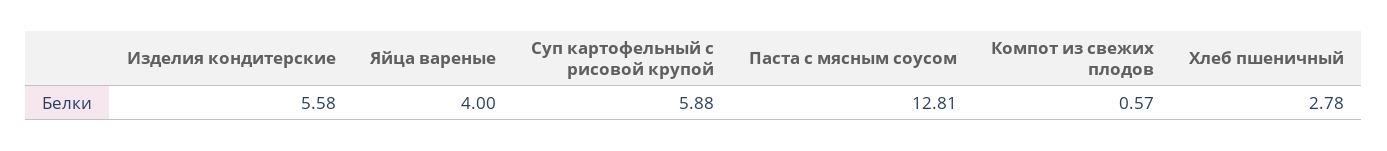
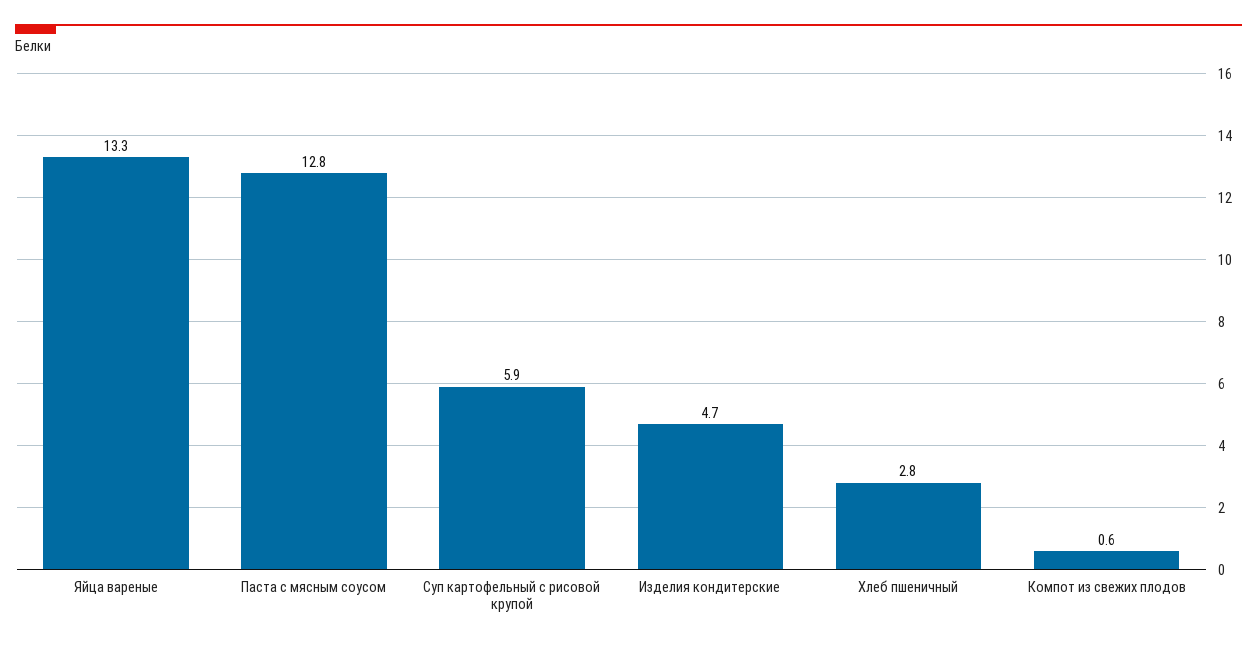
Изделия кондитерские: 5.58 -> 4.7
Яйца вареные: 4 -> 13.3

